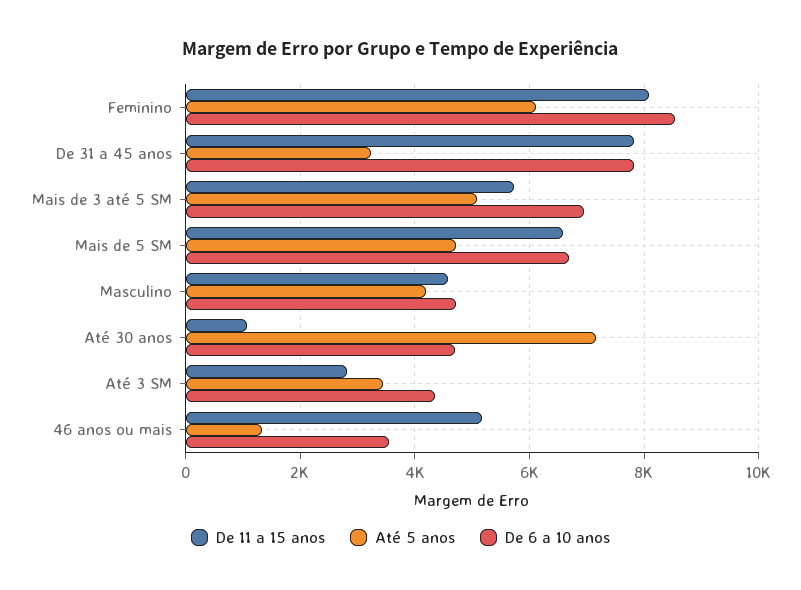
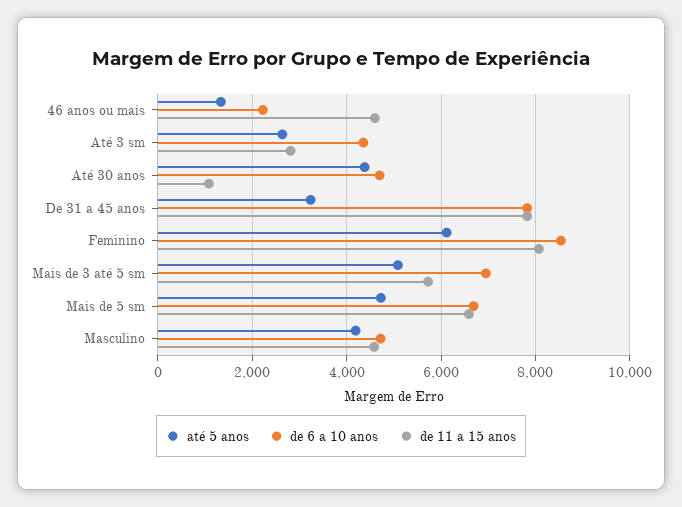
Até 5 anos, Até 30 anos: 7200 -> 4400
Até 5 anos, Até 3 SM: 3400 -> 2600
De 11 a 15 anos, 46 anos ou mais: 5200 -> 4600
De 6 a 10 anos, 46 anos ou mais: 3600 -> 2200

